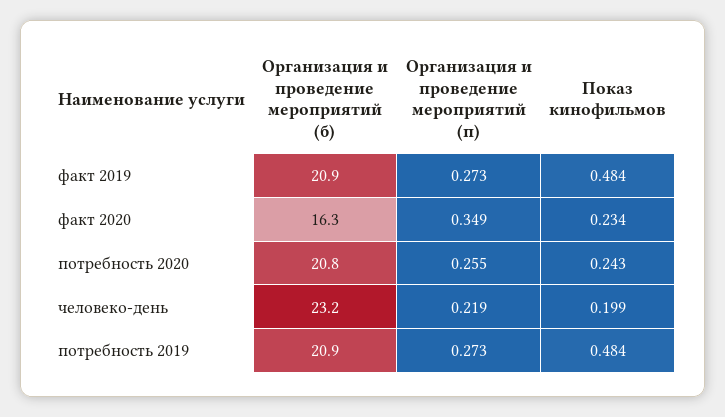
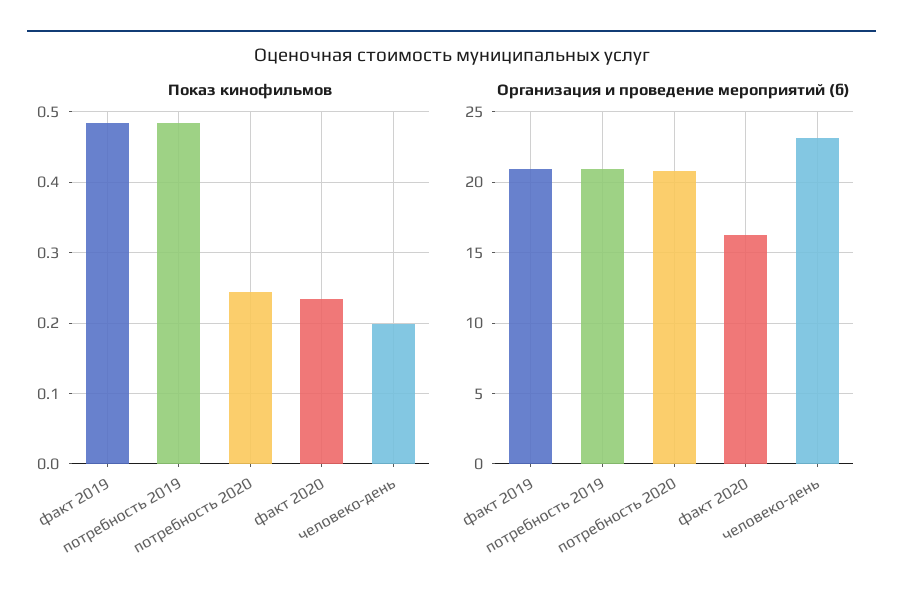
Организация и проведение мероприятий (п), факт 2019: 0.273 -> none
Организация и проведение мероприятий (п), факт 2020: 0.349 -> none
Организация и проведение мероприятий (п), потребность 2020: 0.255 -> none
Организация и проведение мероприятий (п), человеко-день: 0.219 -> none
Организация и проведение мероприятий (п), потребность 2019: 0.273 -> none

